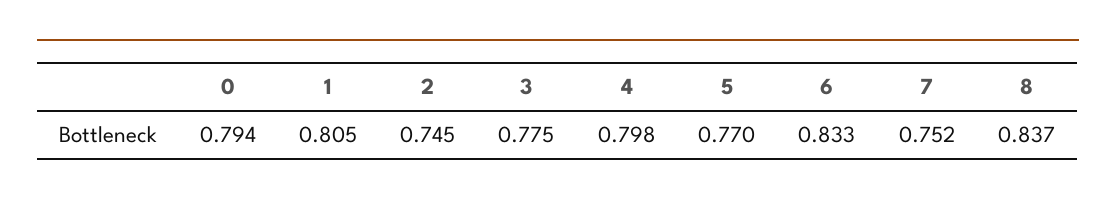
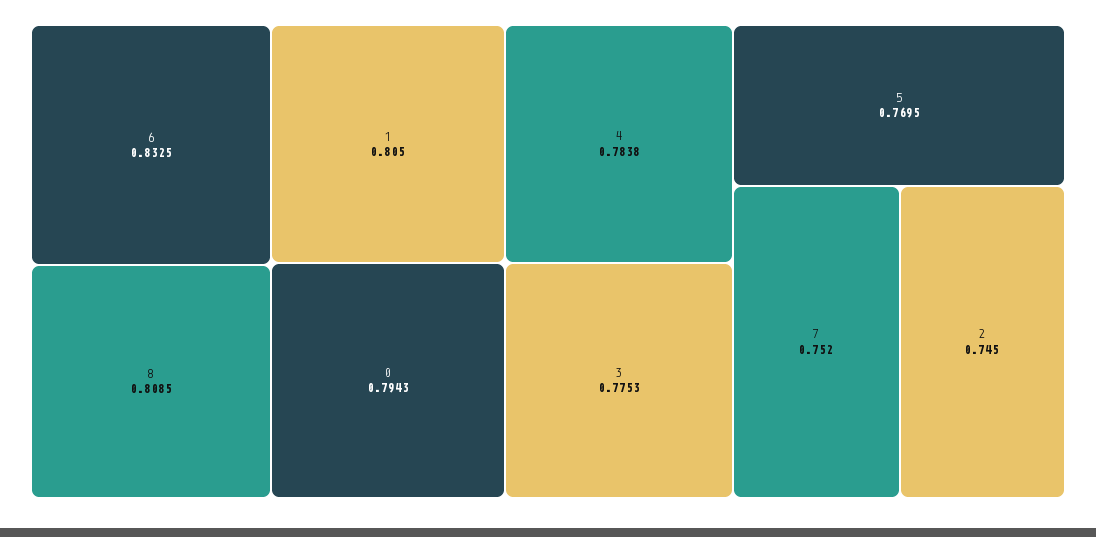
4: 0.798 -> 0.7838
8: 0.837 -> 0.8085

